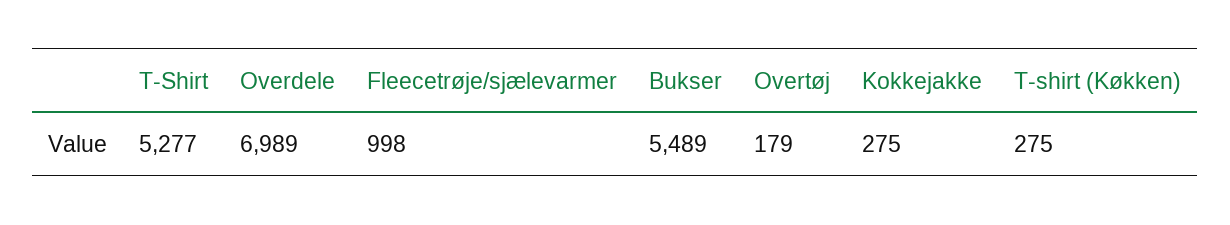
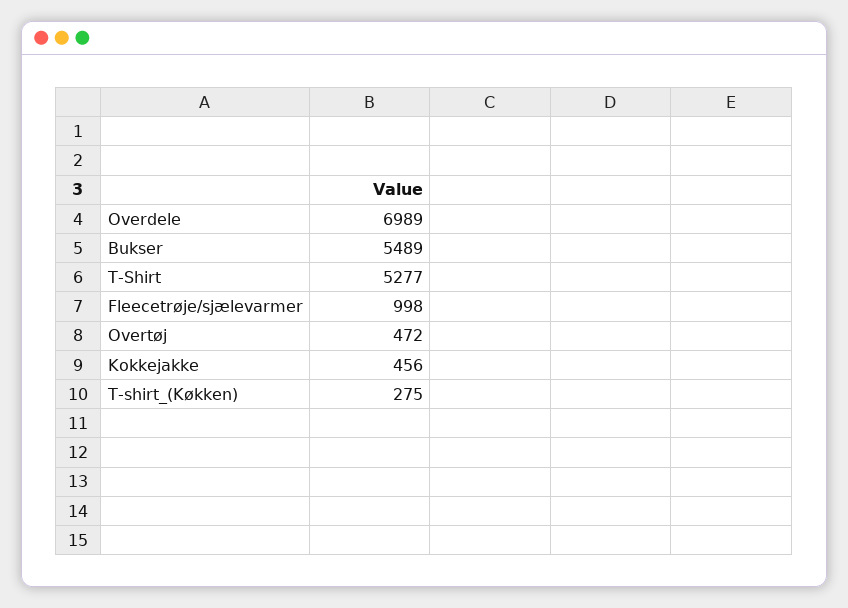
Overtøj: 179 -> 472
Kokkejakke: 275 -> 456

